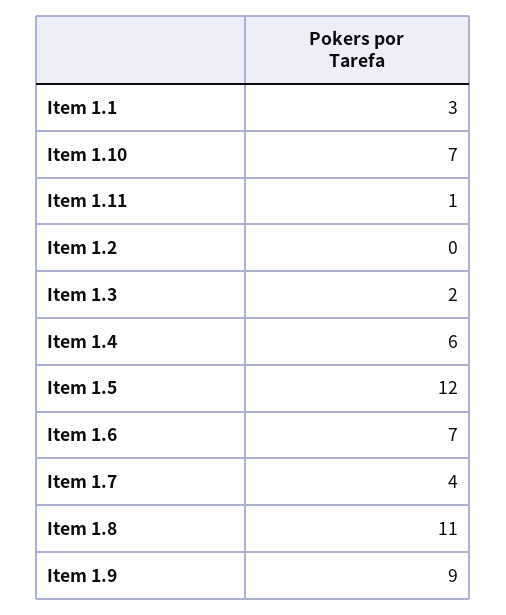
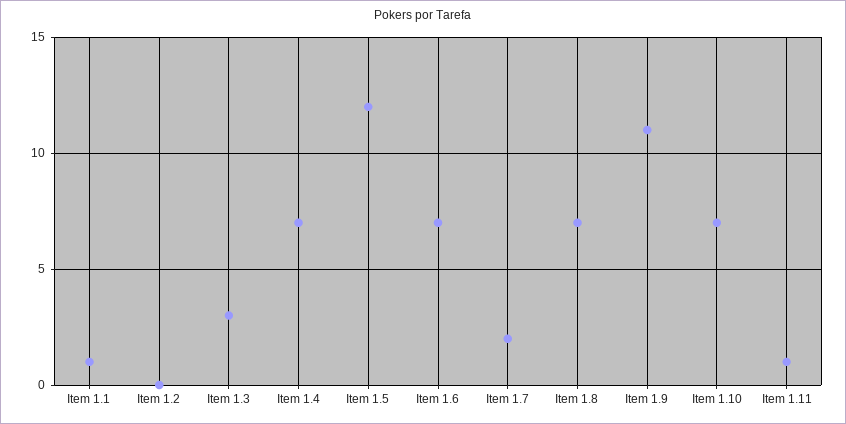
Item 1.1: 3 -> 1
Item 1.3: 2 -> 3
Item 1.4: 6 -> 7
Item 1.7: 4 -> 2
Item 1.8: 11 -> 7
Item 1.9: 9 -> 11

